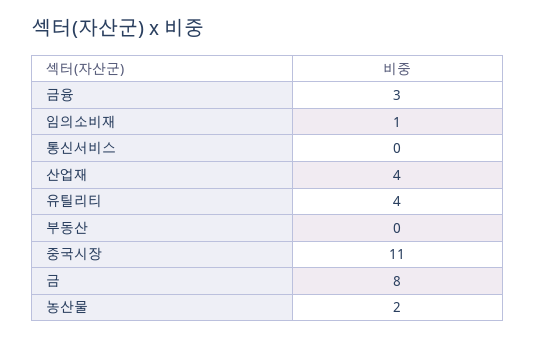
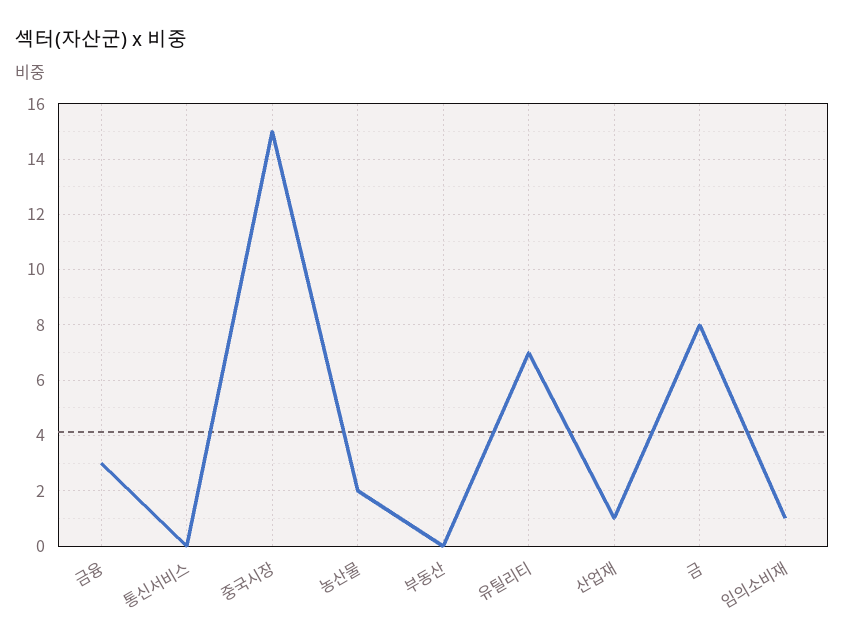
산업재: 4 -> 1
유틸리티: 4 -> 7
중국시장: 11 -> 15

